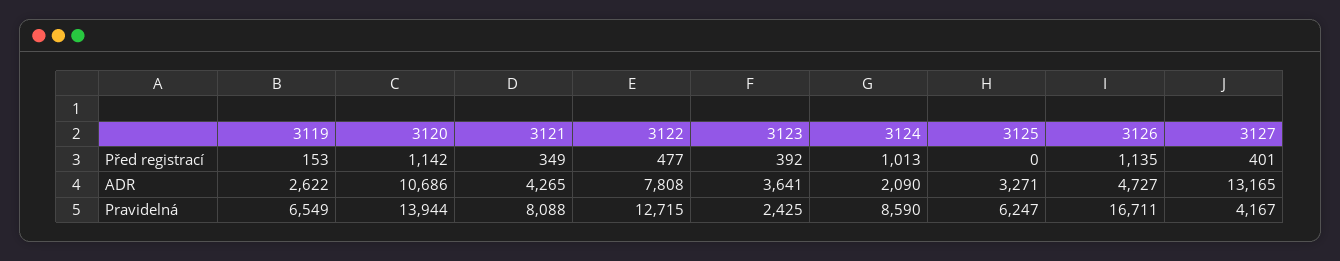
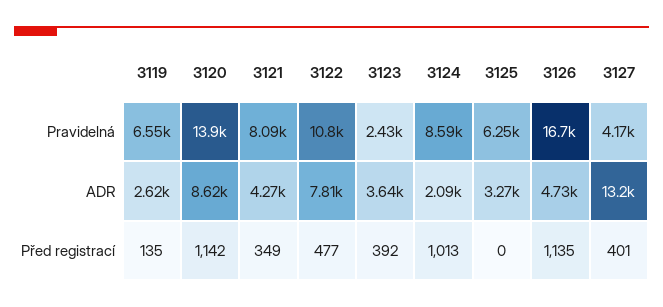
3119, Před registrací: 153 -> 135
3120, ADR: 10686 -> 8620
3122, Pravidelná: 12715 -> 10800

